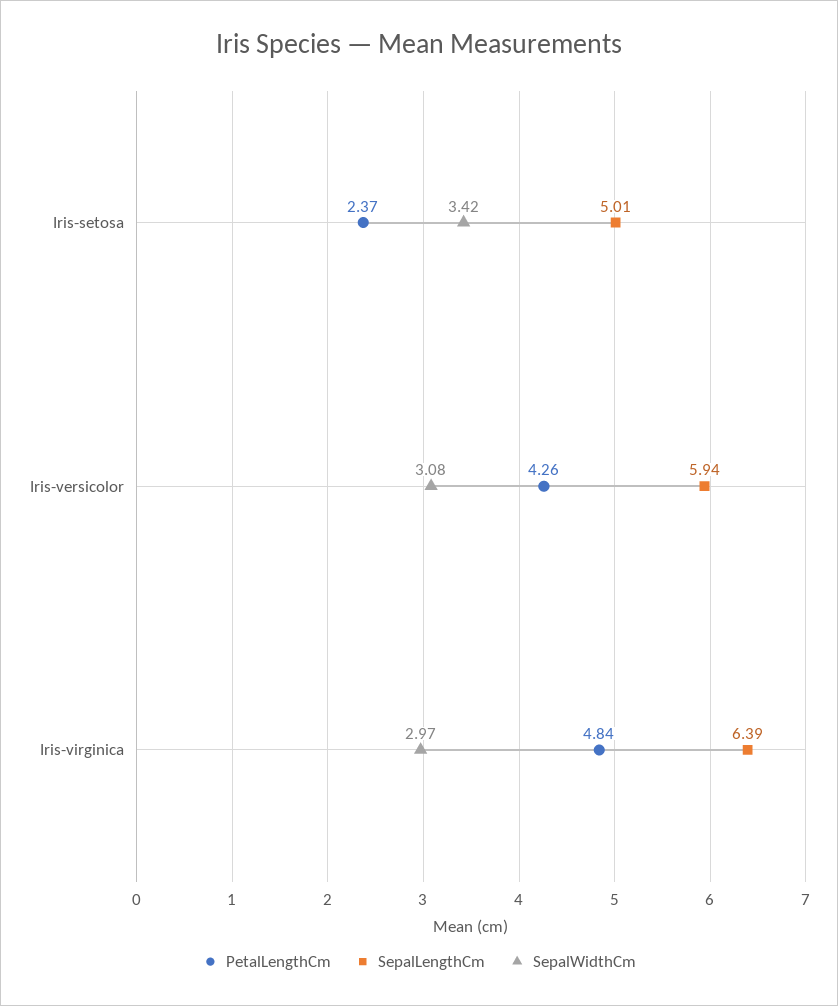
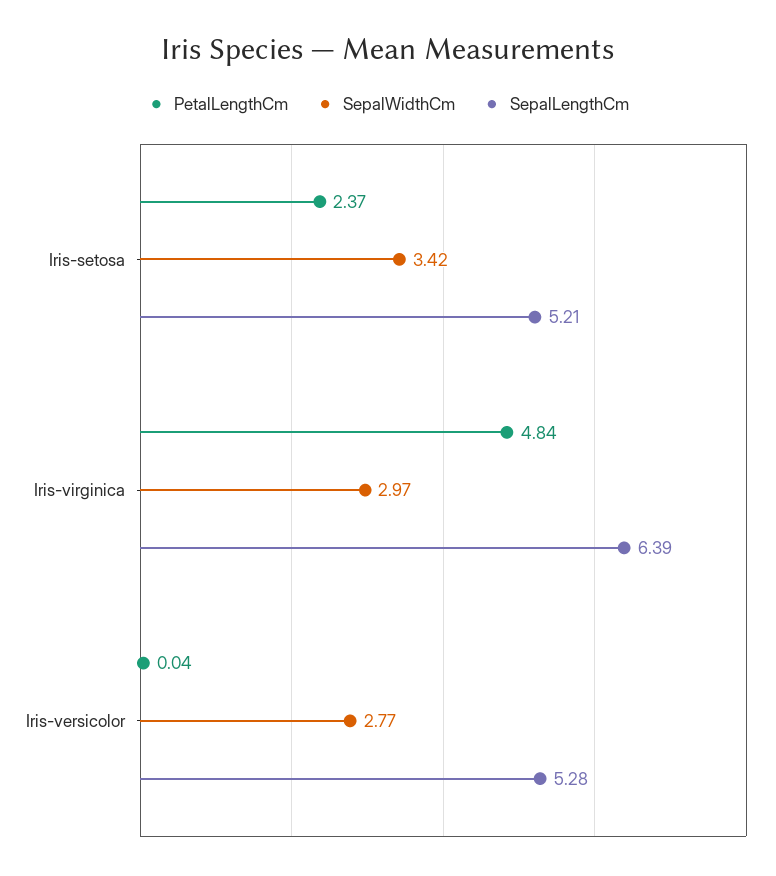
SepalLengthCm, Iris-setosa: 5.01 -> 5.21
PetalLengthCm, Iris-versicolor: 4.26 -> 0.04
SepalLengthCm, Iris-versicolor: 5.94 -> 5.28
SepalWidthCm, Iris-versicolor: 3.08 -> 2.77

